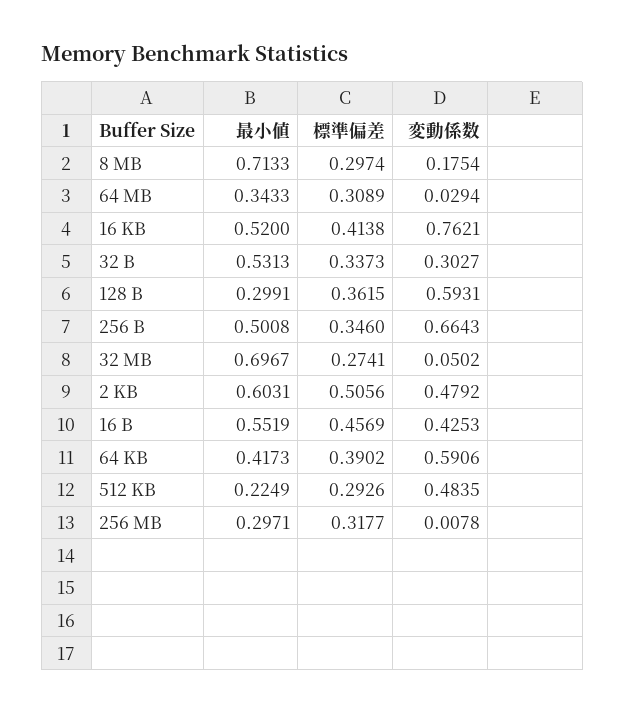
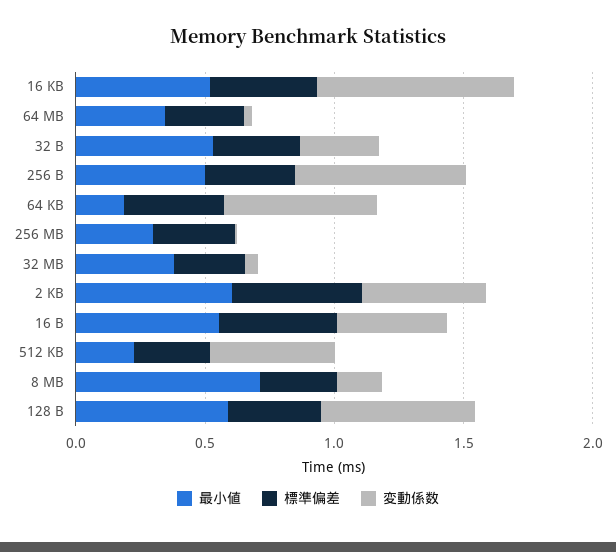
最小値, 128 B: 0.2991 -> 0.6
最小値, 32 MB: 0.6967 -> 0.4
最小値, 64 KB: 0.4173 -> 0.2

